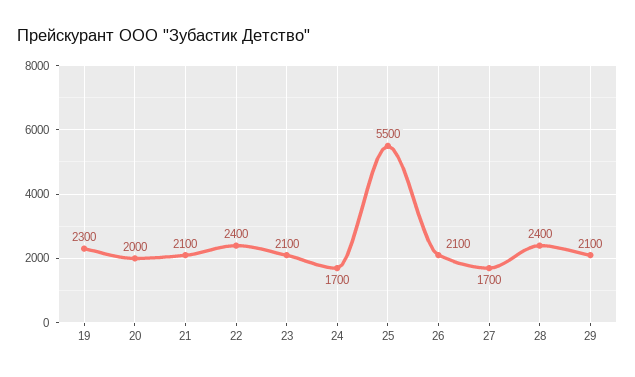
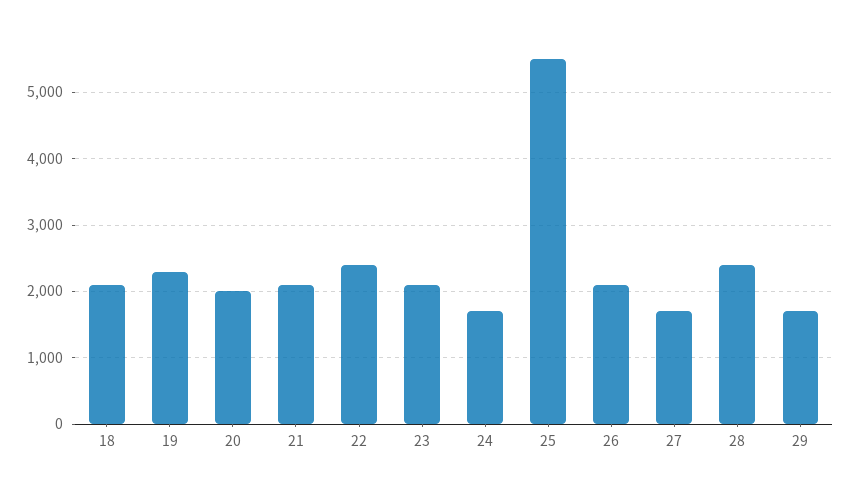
29: 2100 -> 1700
18: none -> 2100

